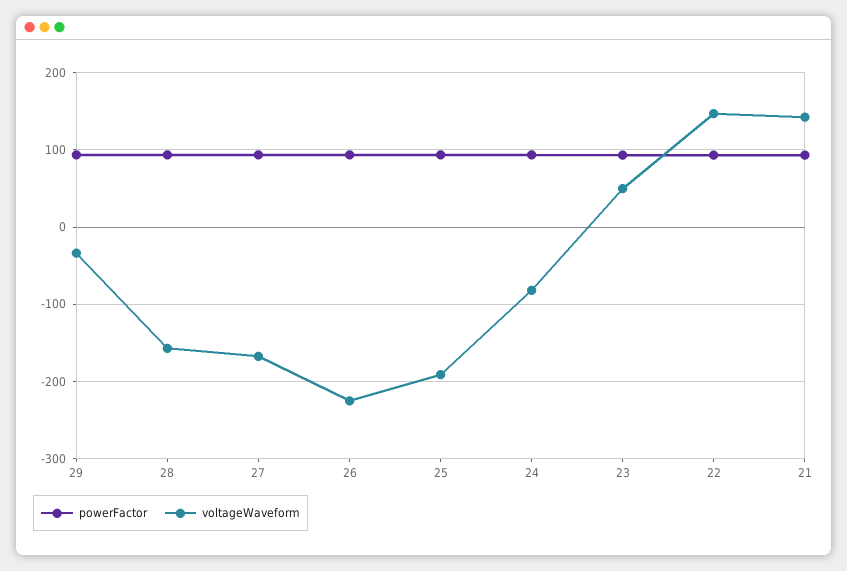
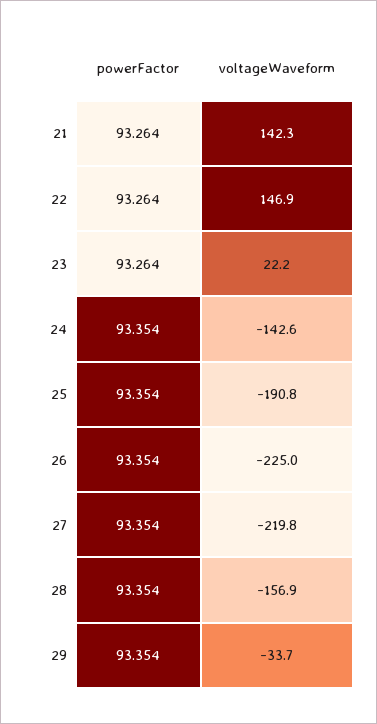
voltageWaveform, 27: -170 -> -219.8
voltageWaveform, 24: -80 -> -142.6
voltageWaveform, 23: 50 -> 22.2

